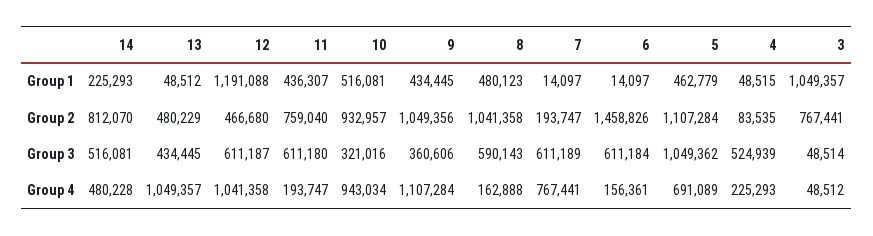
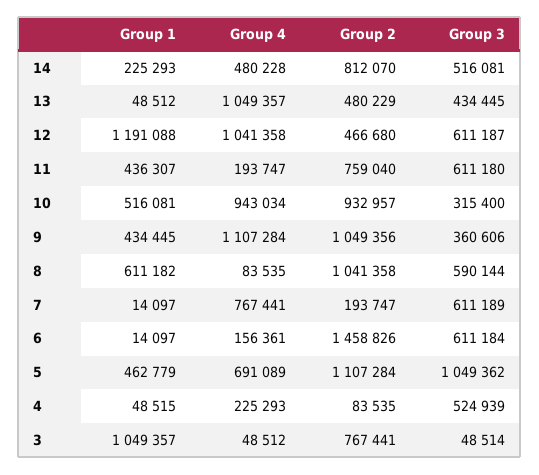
8, Group 1: 480123 -> 611182
10, Group 3: 321016 -> 315400
8, Group 3: 590143 -> 590144
8, Group 4: 162888 -> 83535

